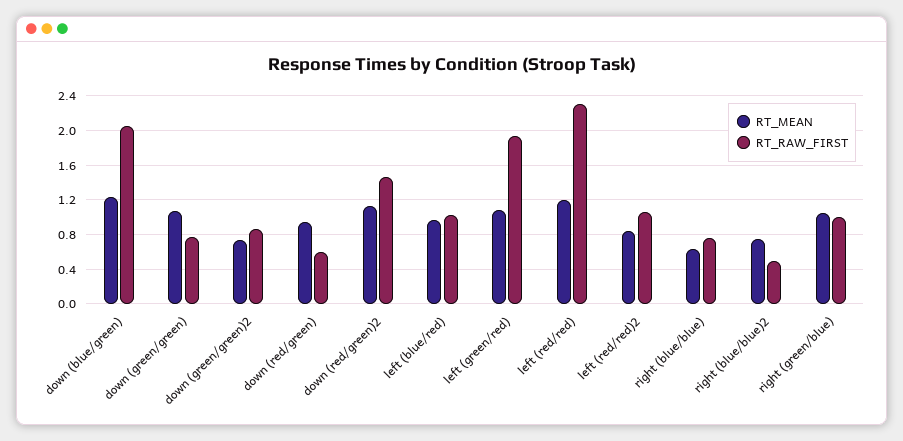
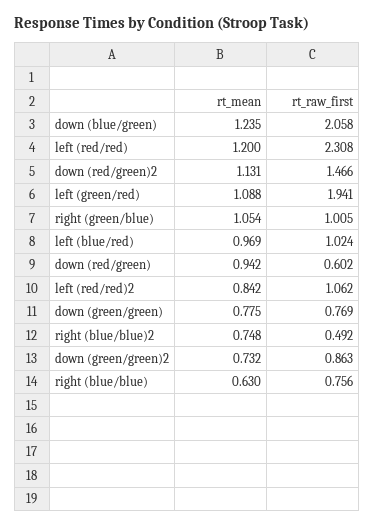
RT_MEAN, down (green/green): 1.1 -> 0.775

